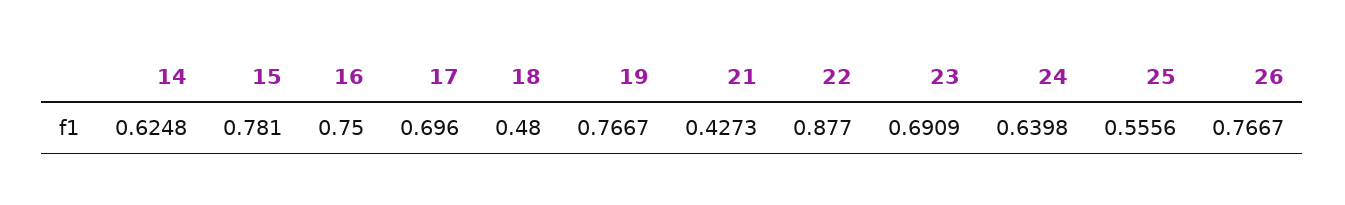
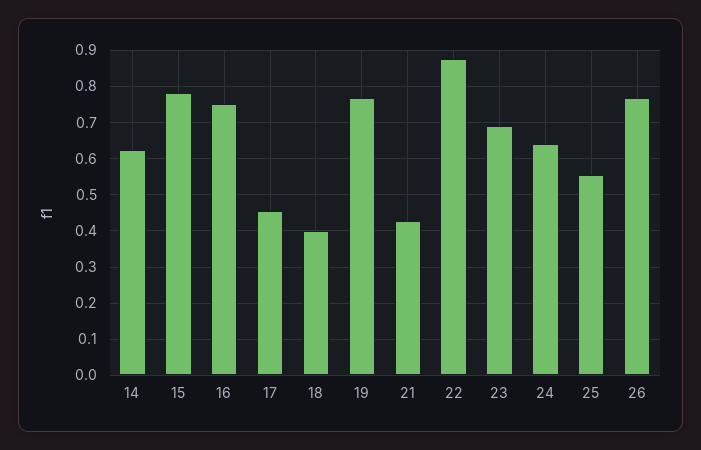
17: 0.696 -> 0.46
18: 0.48 -> 0.4

